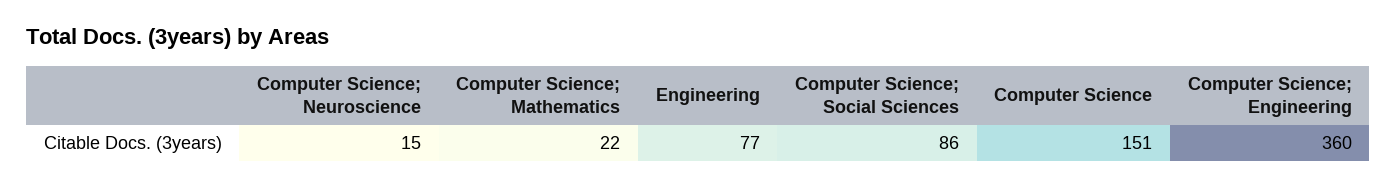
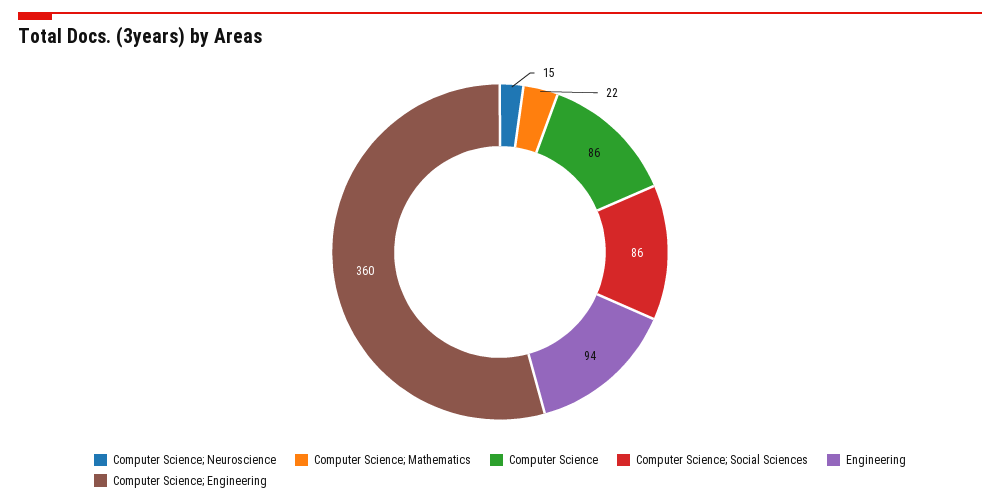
Engineering: 77 -> 94
Computer Science: 151 -> 86

